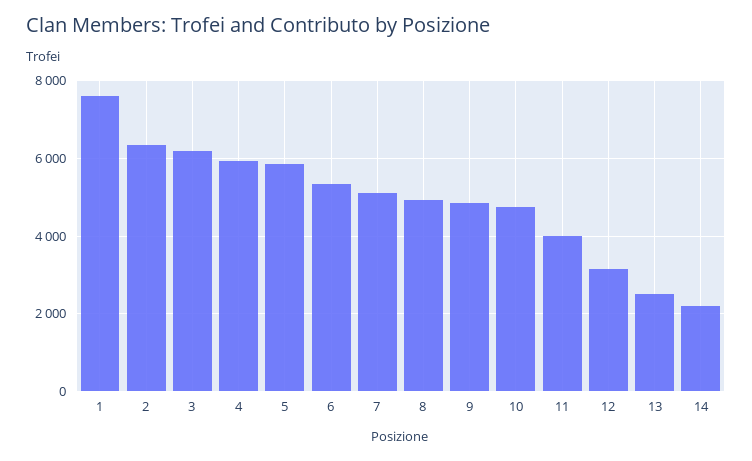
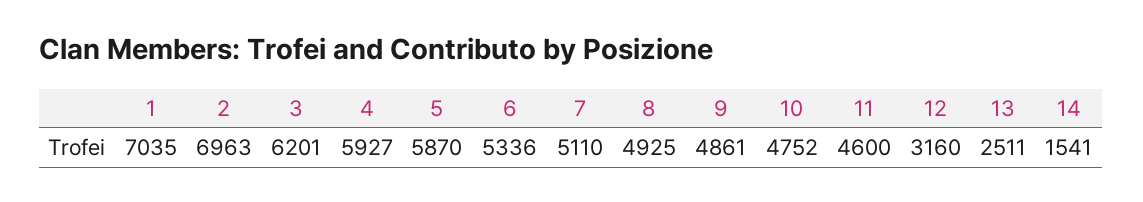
1: 7600 -> 7035
2: 6400 -> 6963
11: 4000 -> 4600
14: 2200 -> 1541

